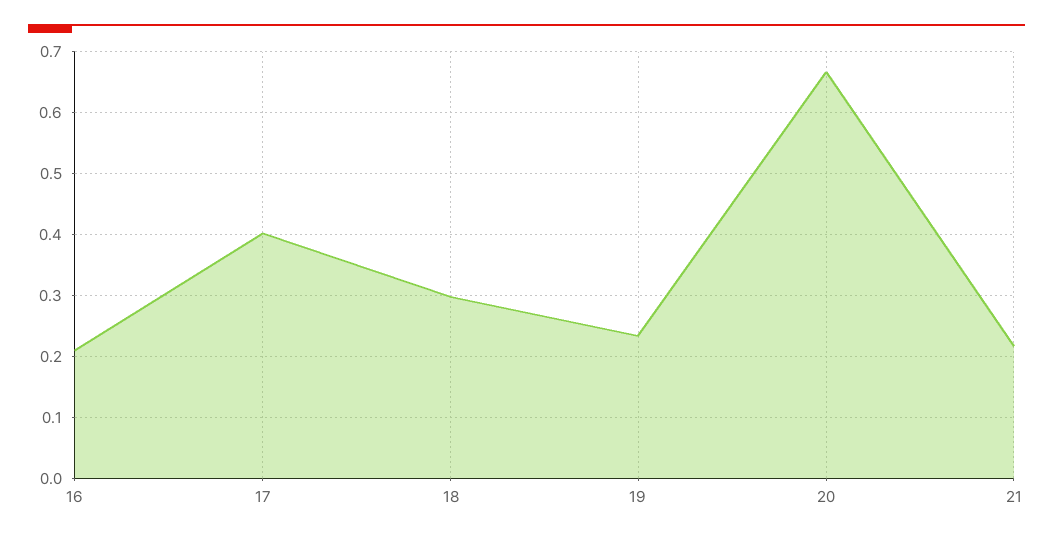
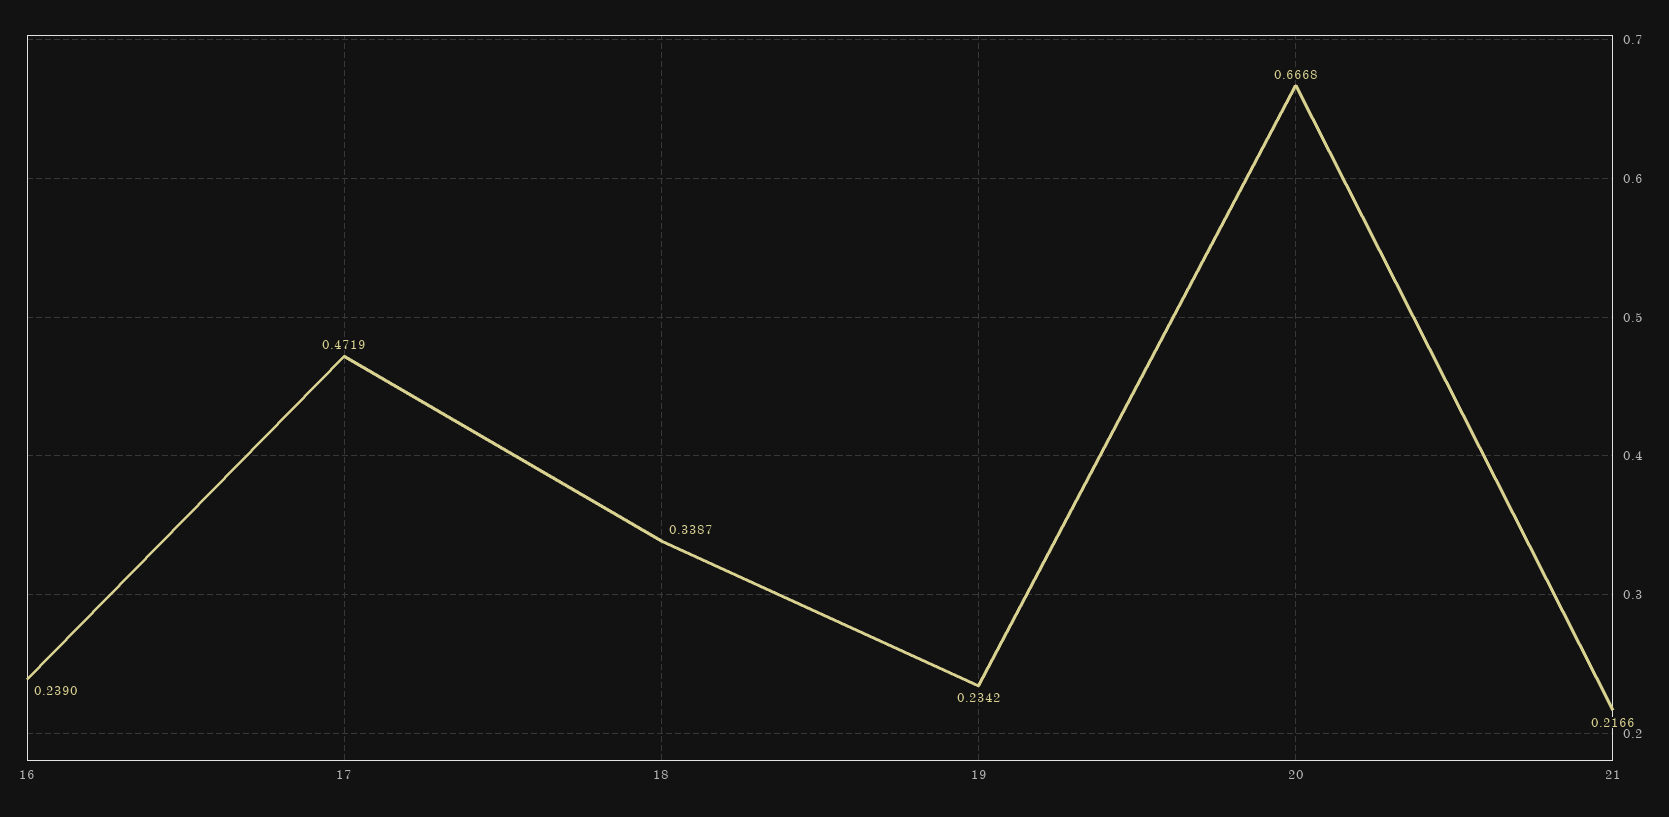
16: 0.21 -> 0.239
17: 0.4 -> 0.4719
18: 0.3 -> 0.3387

